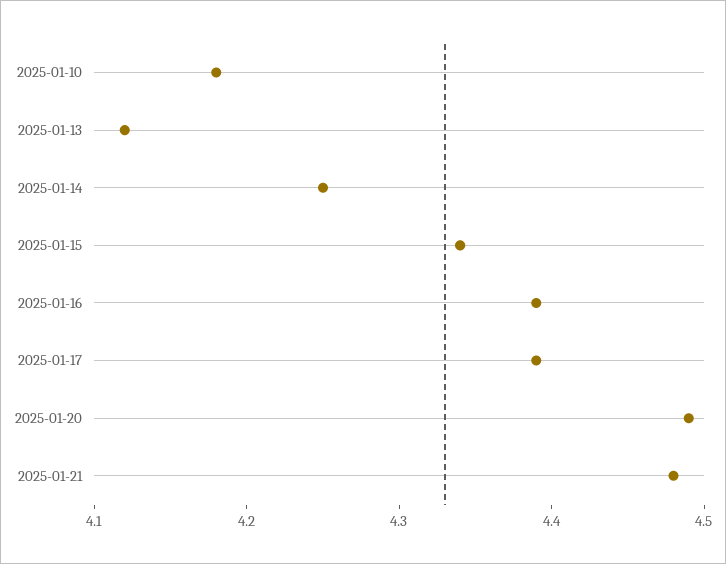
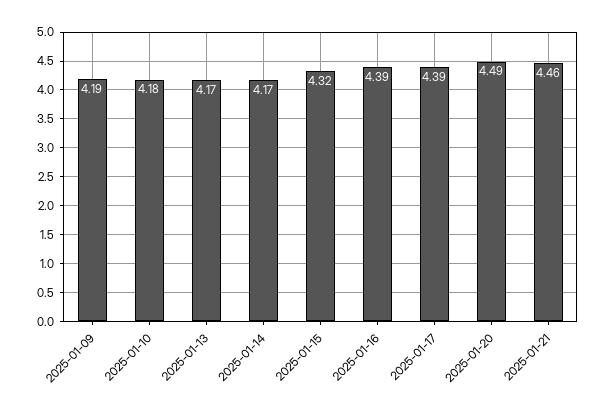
2025-01-13: 4.12 -> 4.17
2025-01-14: 4.25 -> 4.17
2025-01-15: 4.34 -> 4.32
2025-01-21: 4.48 -> 4.46
2025-01-09: none -> 4.19

